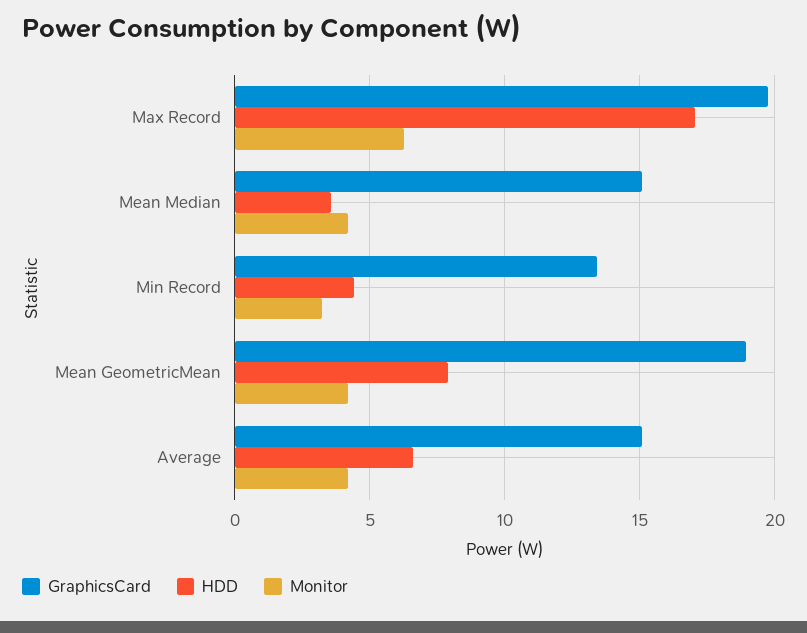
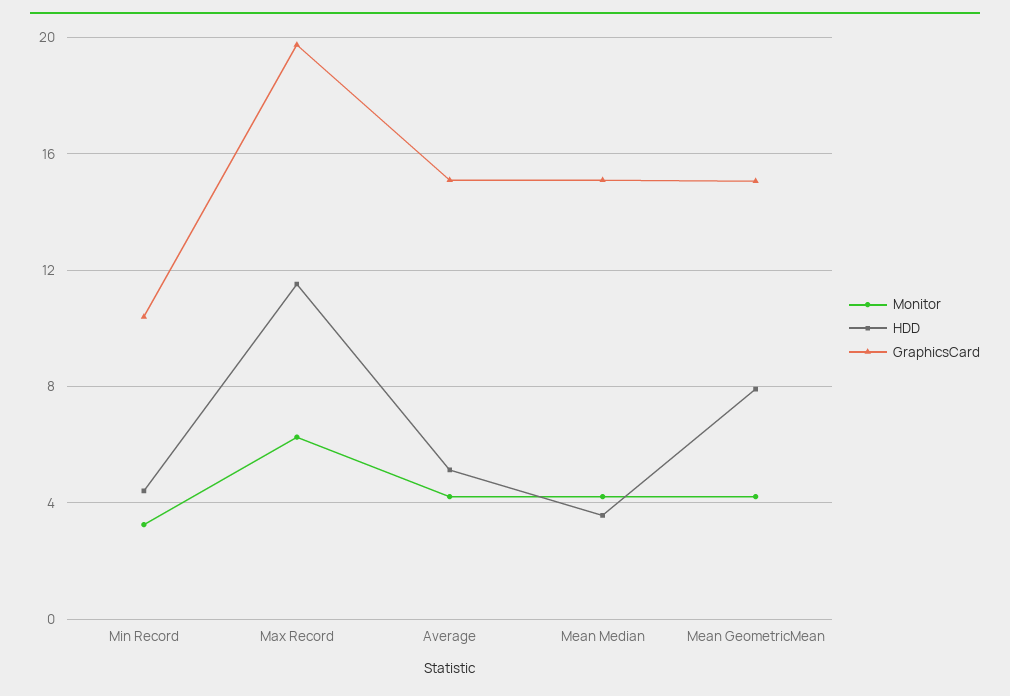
HDD, Max Record: 17 -> 11.5
GraphicsCard, Min Record: 13.5 -> 10.5
GraphicsCard, Mean GeometricMean: 19 -> 15
HDD, Average: 6.5 -> 5

